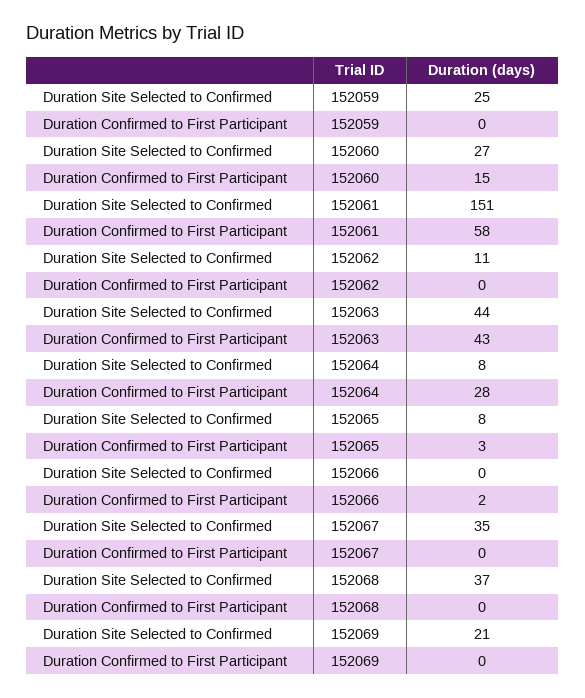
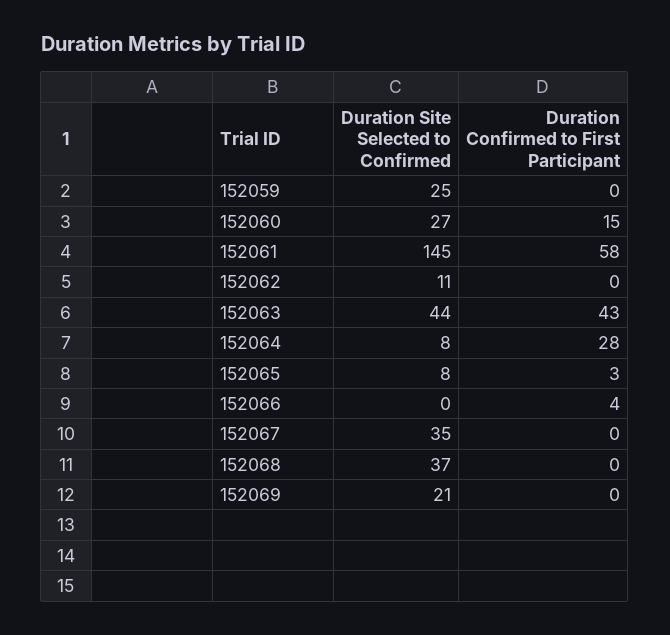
Duration Site Selected to Confirmed, 152061: 151 -> 145
Duration Confirmed to First Participant, 152066: 2 -> 4

